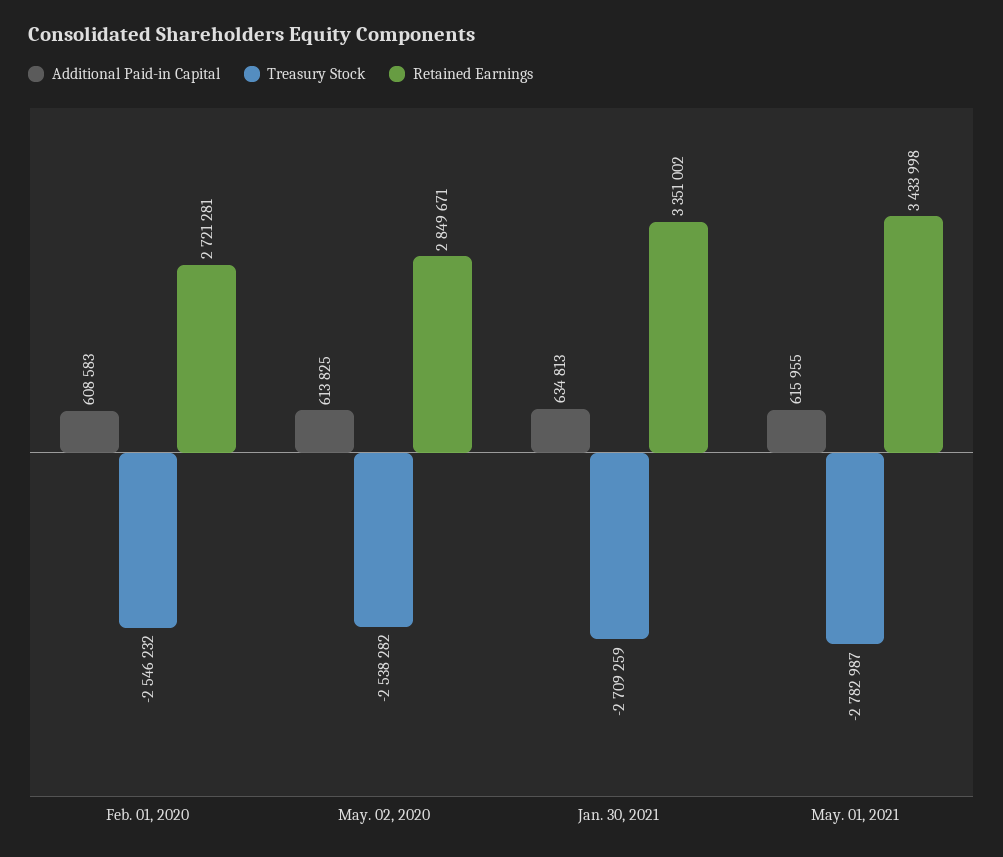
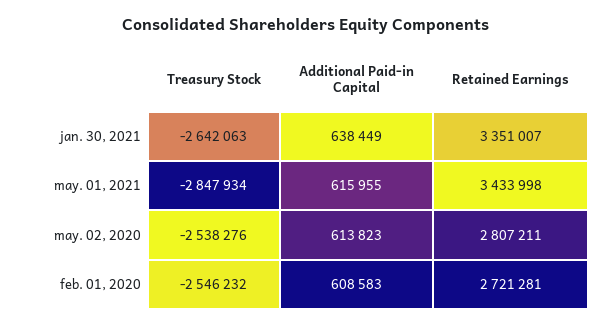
Additional Paid-in Capital, May. 02, 2020: 613825 -> 613823
Treasury Stock, May. 02, 2020: -2538282 -> -2538276
Retained Earnings, May. 02, 2020: 2849671 -> 2807211
Additional Paid-in Capital, Jan. 30, 2021: 634813 -> 638449
Treasury Stock, Jan. 30, 2021: -2709259 -> -2642063
Retained Earnings, Jan. 30, 2021: 3351002 -> 3351007
Treasury Stock, May. 01, 2021: -2782987 -> -2847934

